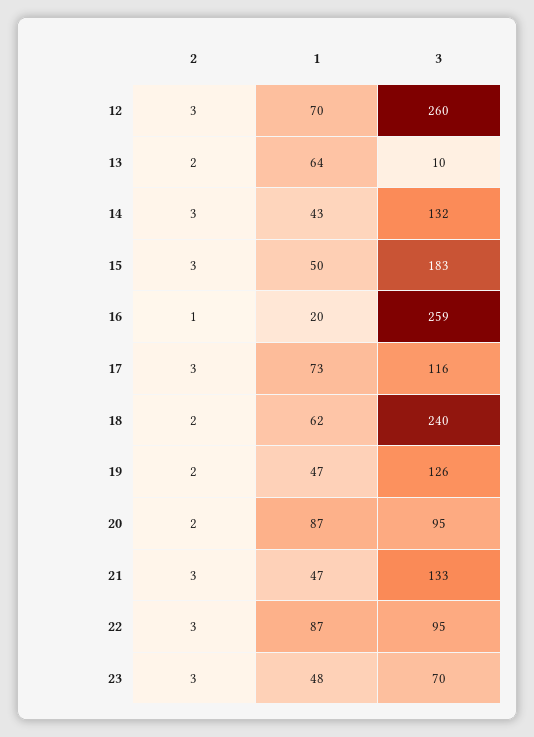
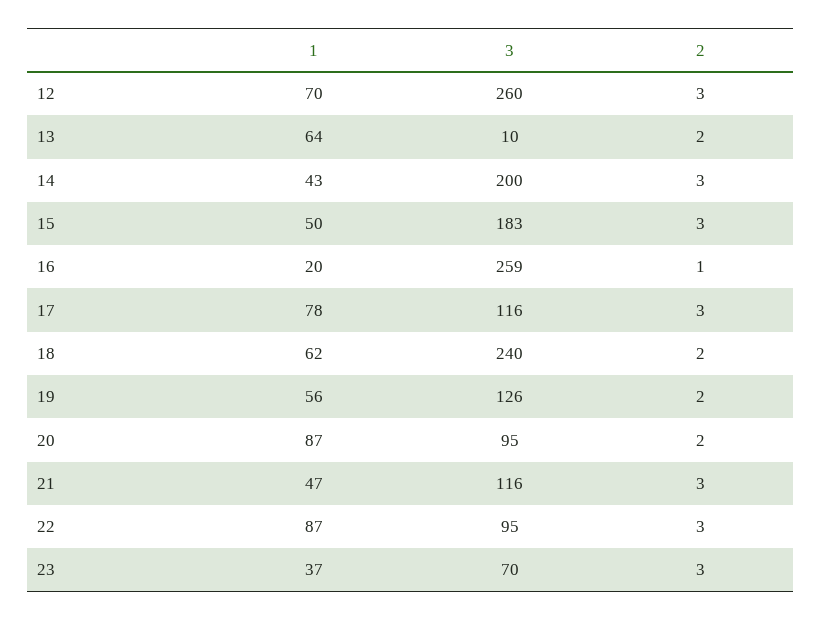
3, 14: 132 -> 200
1, 17: 73 -> 78
1, 19: 47 -> 56
3, 21: 133 -> 116
1, 23: 48 -> 37

